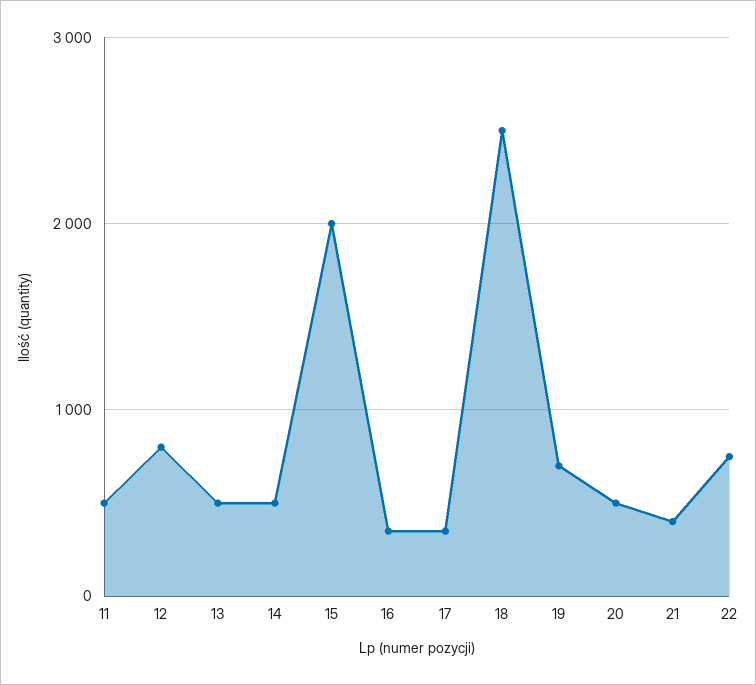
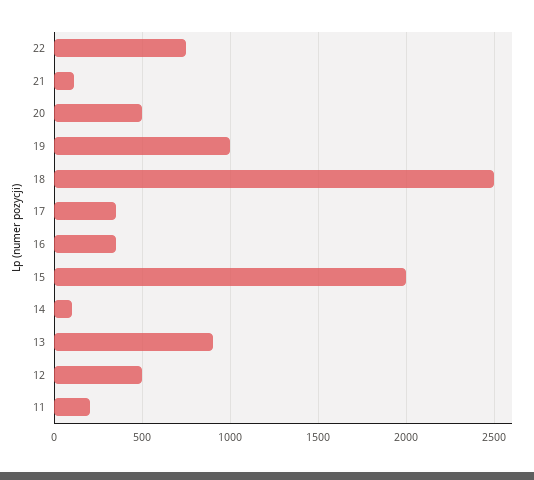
11: 500 -> 200
12: 800 -> 500
13: 500 -> 900
14: 500 -> 100
19: 700 -> 1000
21: 400 -> 100

